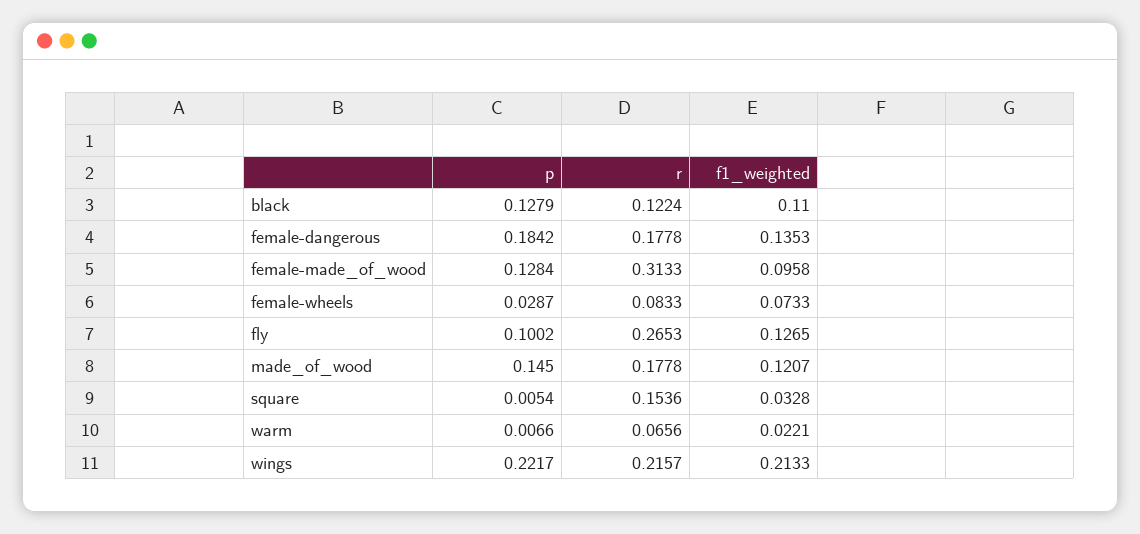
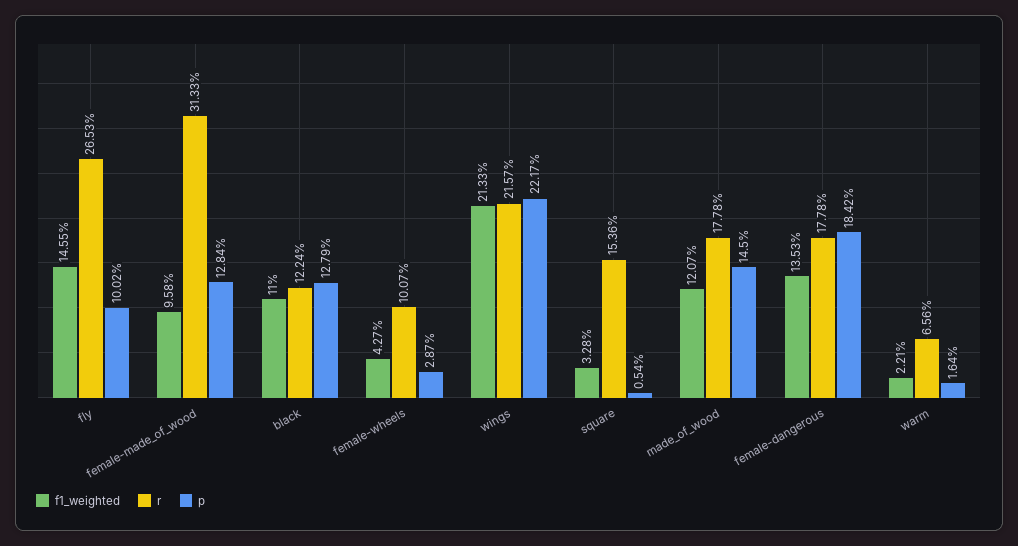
r, female-wheels: 0.0833 -> 0.1007
f1_weighted, female-wheels: 0.0733 -> 0.0427
f1_weighted, fly: 0.1265 -> 0.1455
p, warm: 0.0066 -> 0.0164

